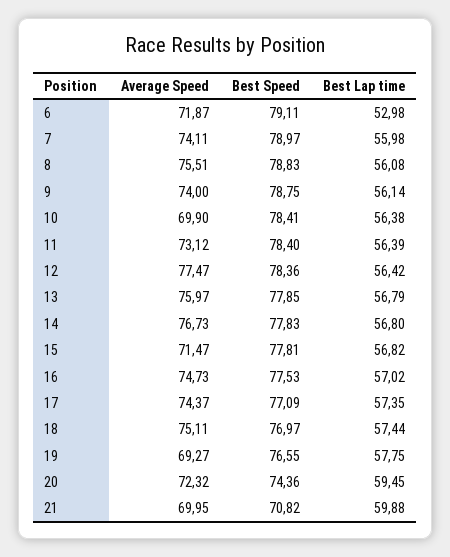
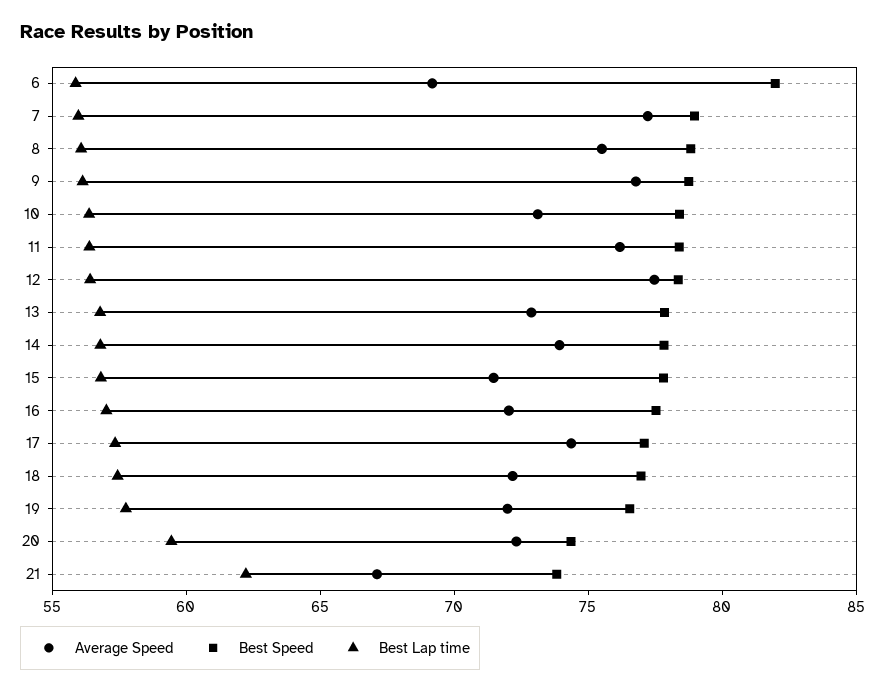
Average Speed, 6: 71.87 -> 69
Best Speed, 6: 79.11 -> 82
Best Lap time, 6: 52.98 -> 56
Average Speed, 7: 74.11 -> 77
Average Speed, 9: 74 -> 77
Average Speed, 10: 69.9 -> 73
Average Speed, 11: 73.12 -> 76
Average Speed, 13: 75.97 -> 73
Average Speed, 14: 76.73 -> 74
Average Speed, 16: 74.73 -> 72
Average Speed, 18: 75.11 -> 72
Average Speed, 19: 69.27 -> 72
Average Speed, 21: 69.95 -> 67
Best Speed, 21: 70.82 -> 74
Best Lap time, 21: 59.88 -> 62

